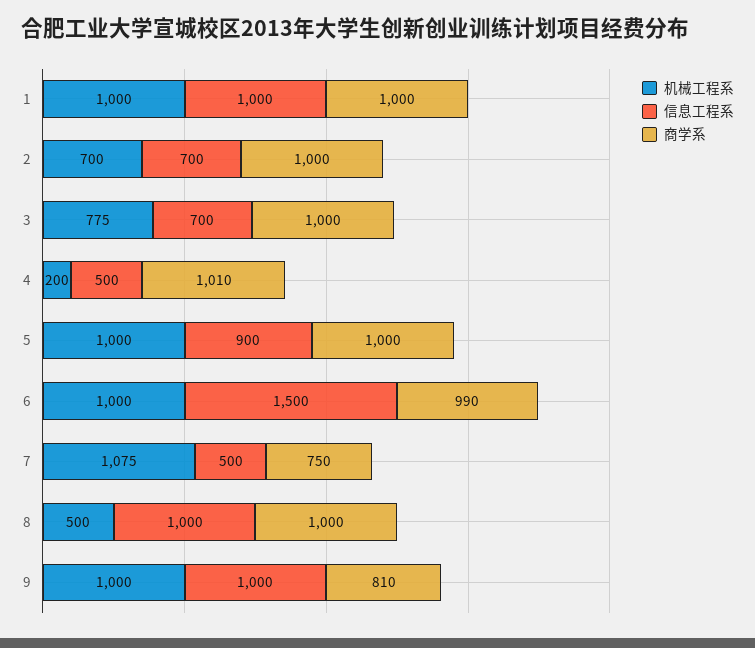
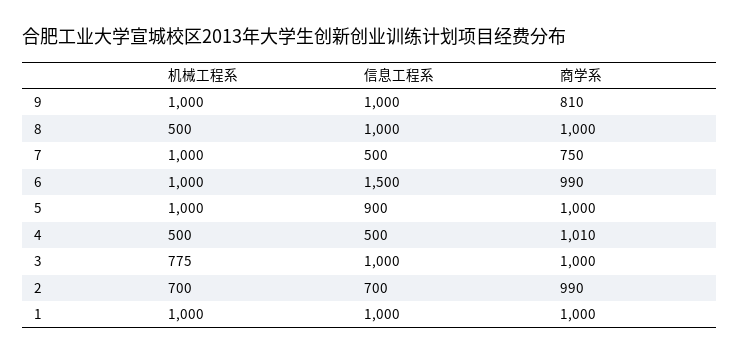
商学系, 2: 1000 -> 990
信息工程系, 3: 700 -> 1000
机械工程系, 4: 200 -> 500
机械工程系, 7: 1075 -> 1000

